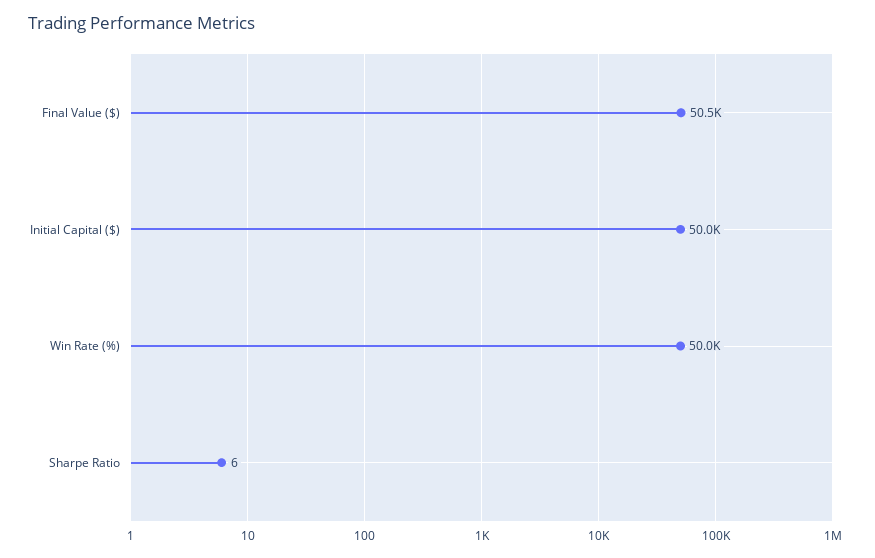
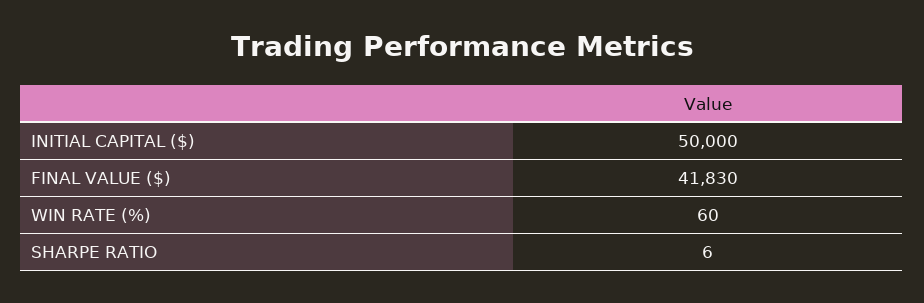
Final Value ($): 50500 -> 41830
Win Rate (%): 50000 -> 60

